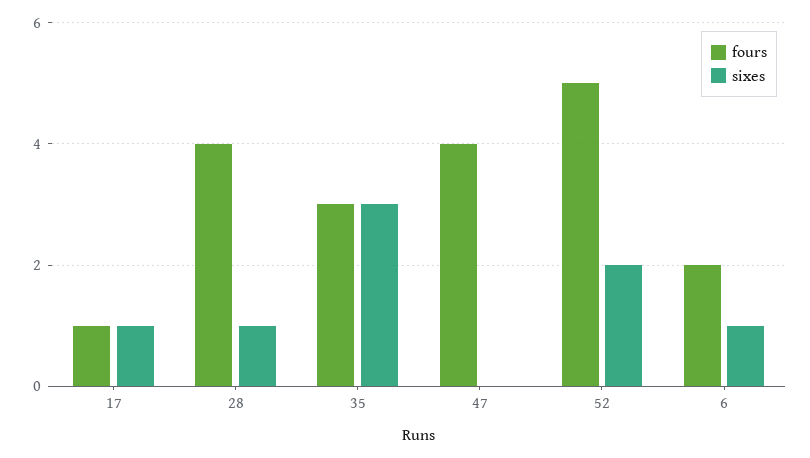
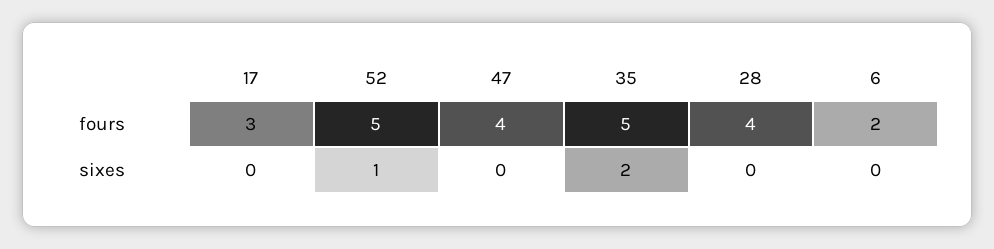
fours, 17: 1 -> 3
sixes, 17: 1 -> 0
sixes, 28: 1 -> 0
fours, 35: 3 -> 5
sixes, 35: 3 -> 2
sixes, 52: 2 -> 1
sixes, 6: 1 -> 0

